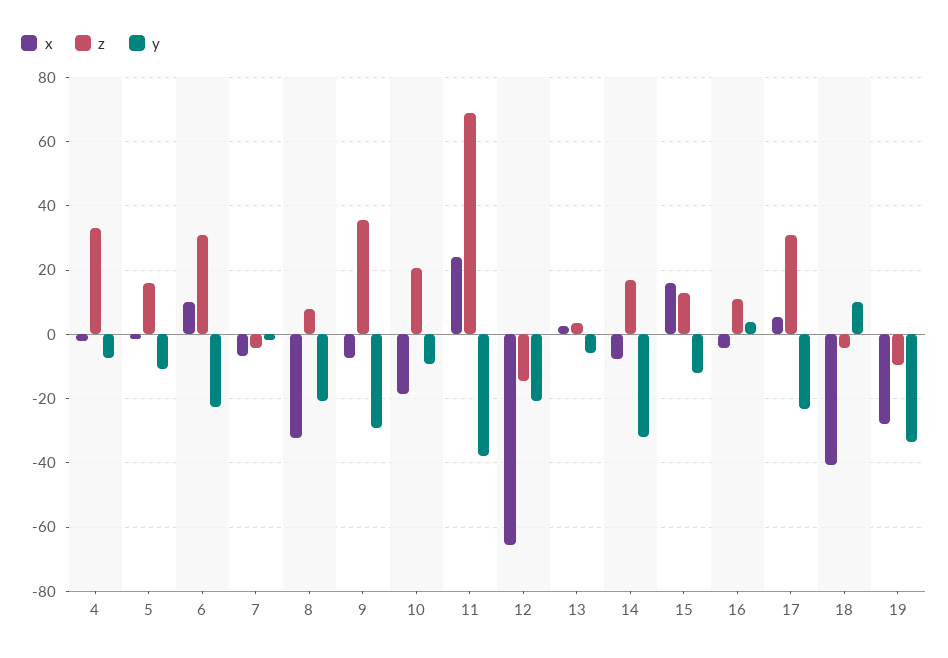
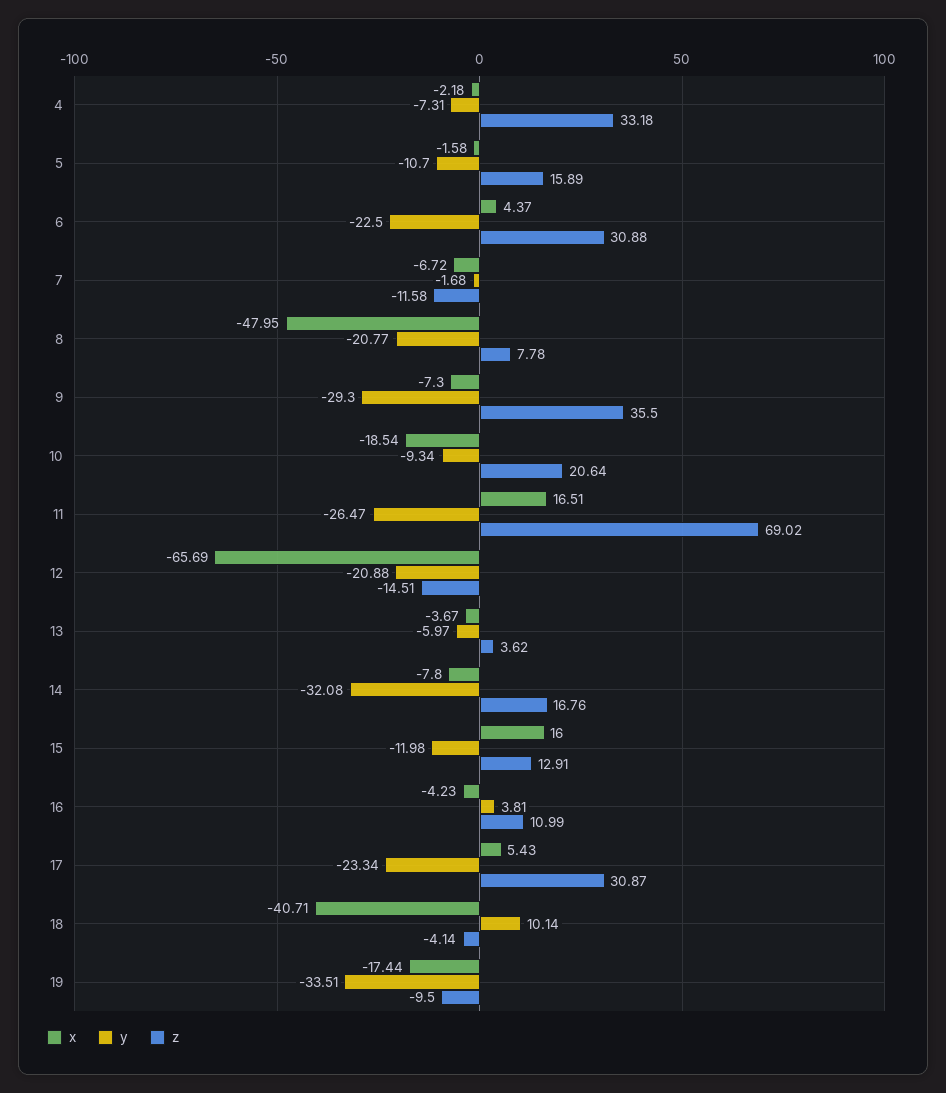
x, 6: 10 -> 4.37
z, 7: -4 -> -11.58
x, 8: -32 -> -47.95
x, 11: 24 -> 16.51
y, 11: -38 -> -26.47
x, 13: 2 -> -3.67
x, 19: -28 -> -17.44

